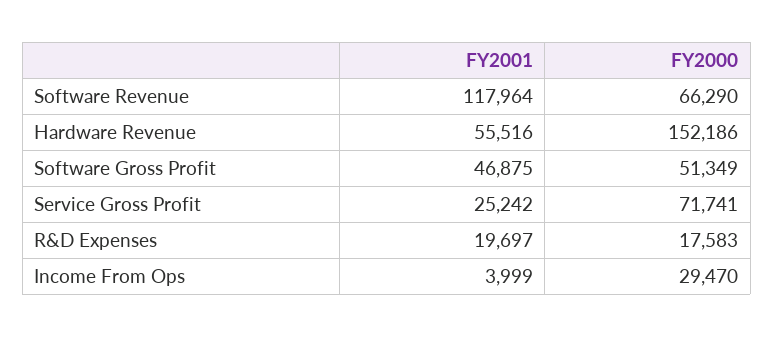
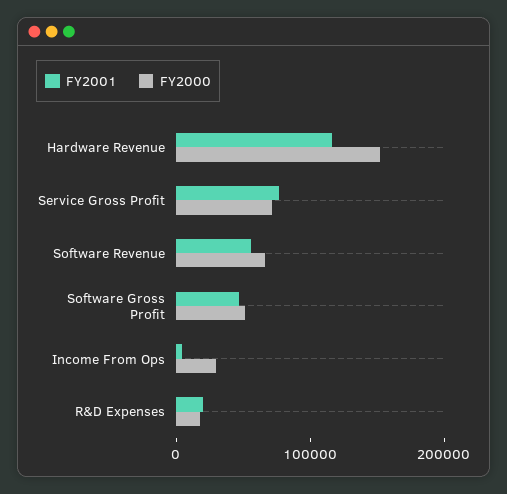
FY2001, Software Revenue: 117964 -> 60000
FY2001, Hardware Revenue: 55516 -> 120000
FY2001, Service Gross Profit: 25242 -> 80000

